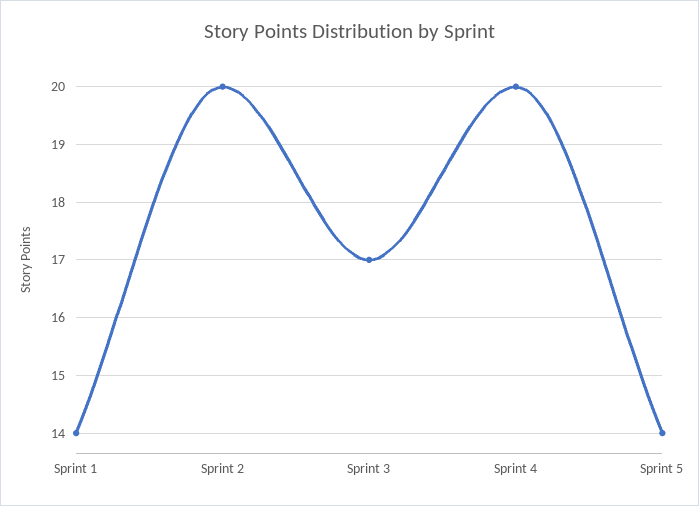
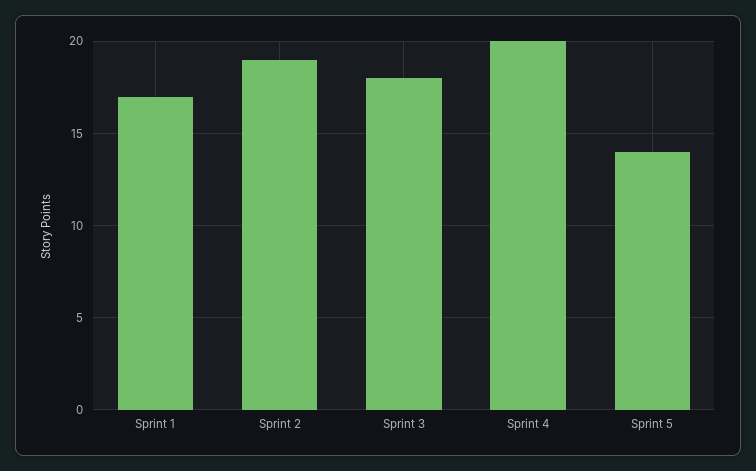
Sprint 1: 14 -> 17
Sprint 2: 20 -> 19
Sprint 3: 17 -> 18

